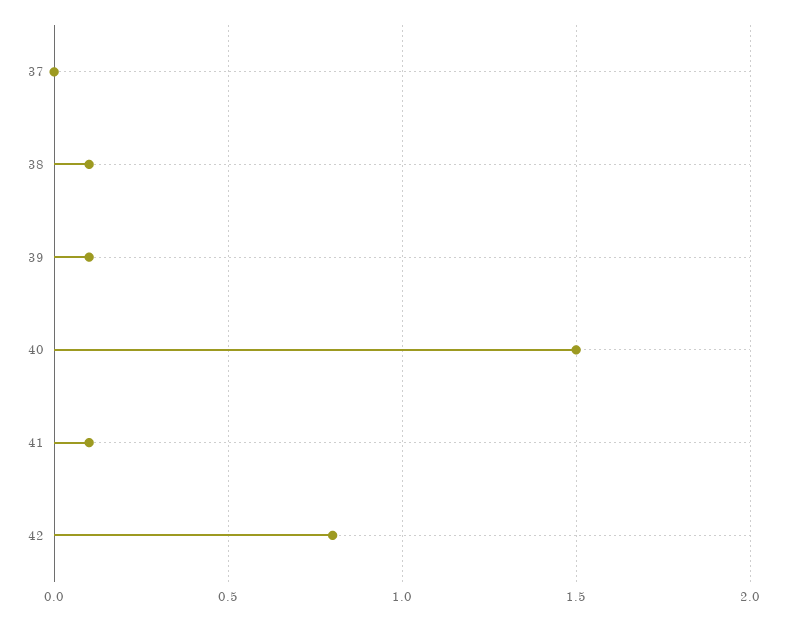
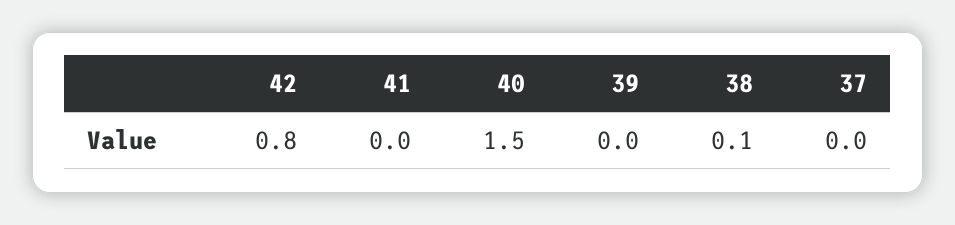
39: 0.1 -> 0
41: 0.1 -> 0

